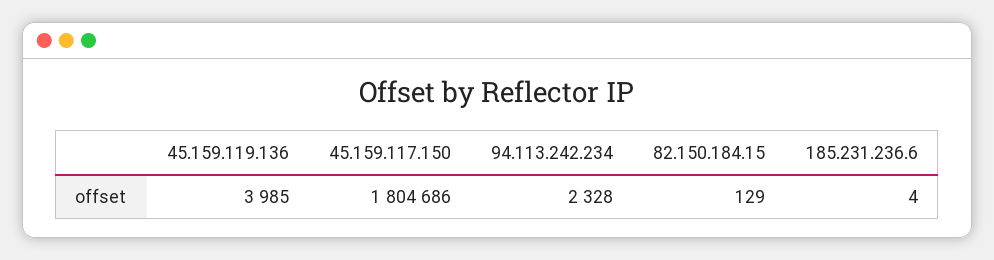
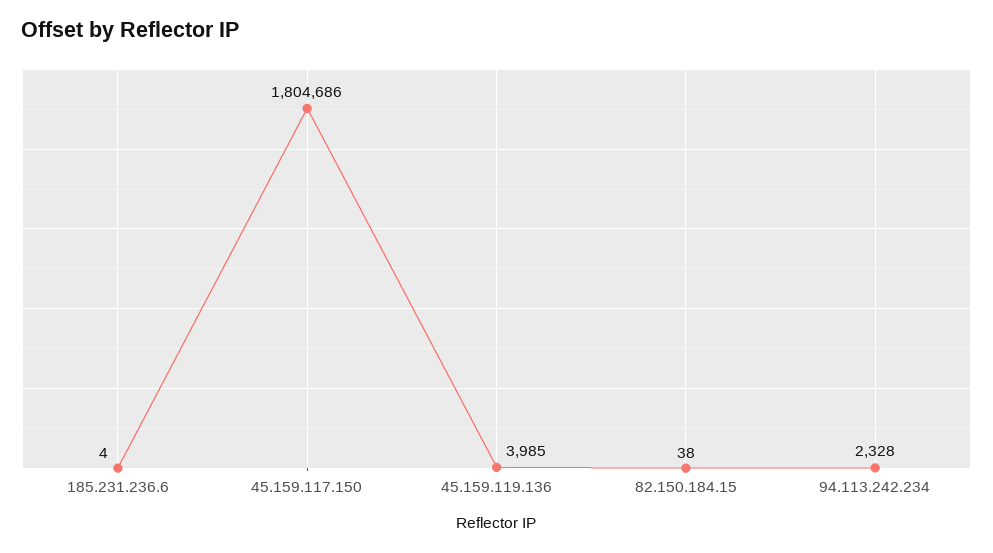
82.150.184.15: 129 -> 38

